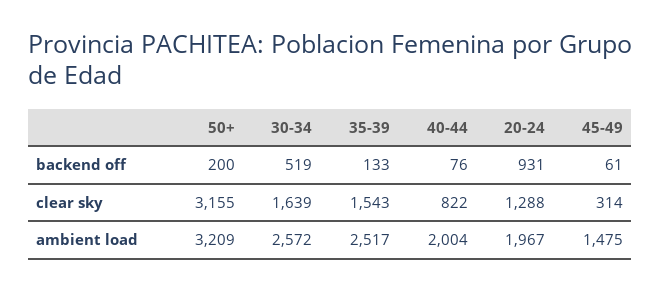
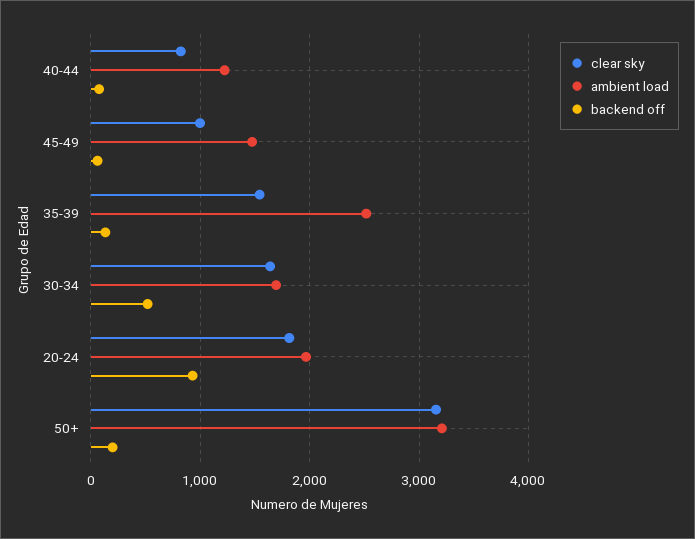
clear sky, 20-24: 1288 -> 1800
clear sky, 45-49: 314 -> 1000
ambient load, 30-34: 2572 -> 1700
ambient load, 40-44: 2004 -> 1200

